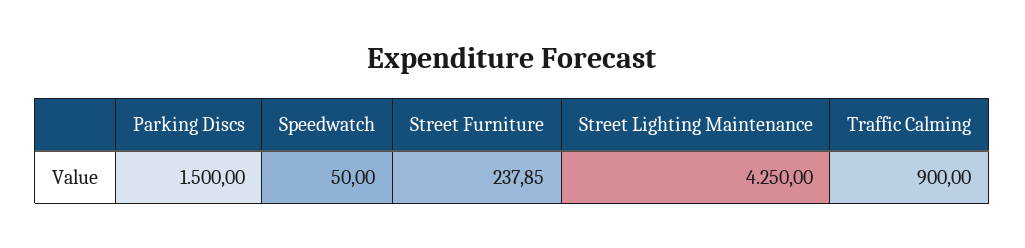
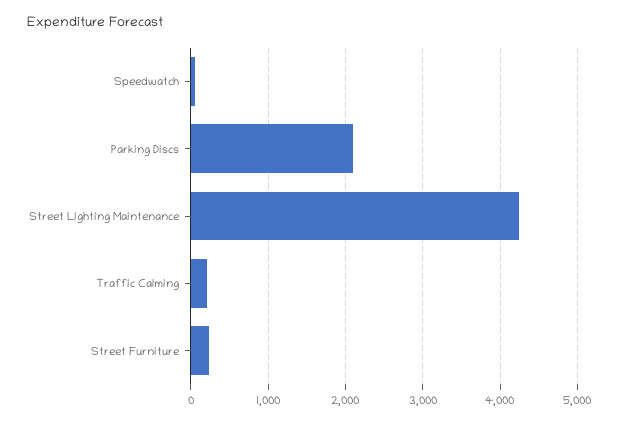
Parking Discs: 1500 -> 2100
Traffic Calming: 900 -> 200

